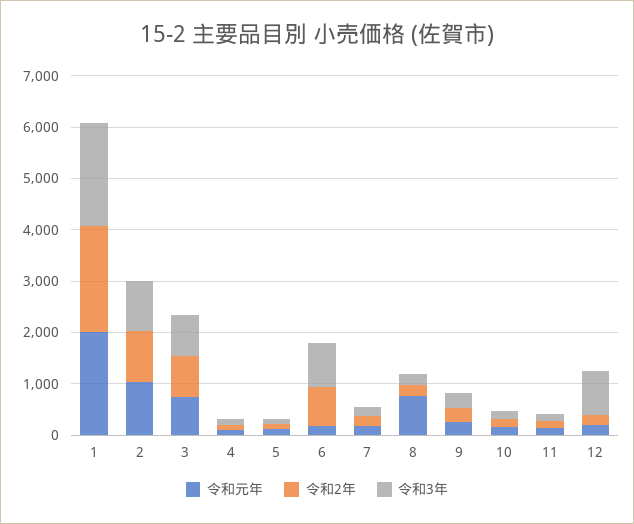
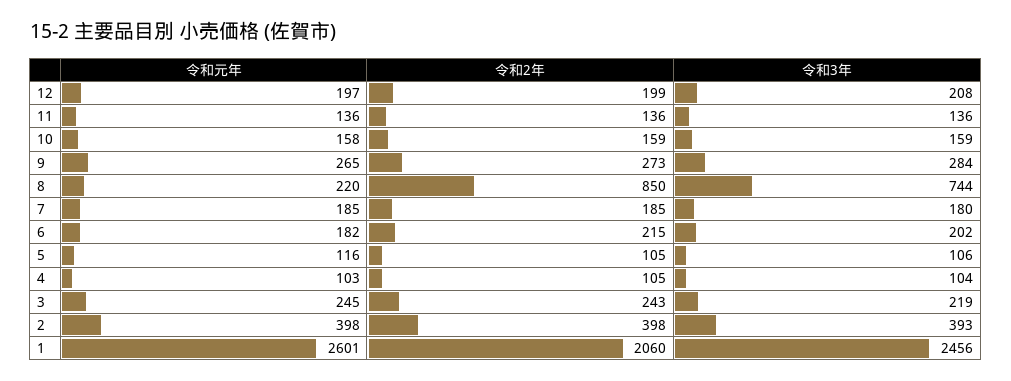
令和元年, 1: 2000 -> 2601
令和3年, 1: 2000 -> 2456
令和元年, 2: 1000 -> 398
令和2年, 2: 1000 -> 398
令和3年, 2: 1000 -> 393
令和元年, 3: 800 -> 245
令和2年, 3: 800 -> 243
令和3年, 3: 800 -> 219
令和2年, 6: 800 -> 215
令和3年, 6: 800 -> 202
令和元年, 8: 800 -> 220
令和2年, 8: 200 -> 850
令和3年, 8: 200 -> 744
令和3年, 12: 800 -> 208

